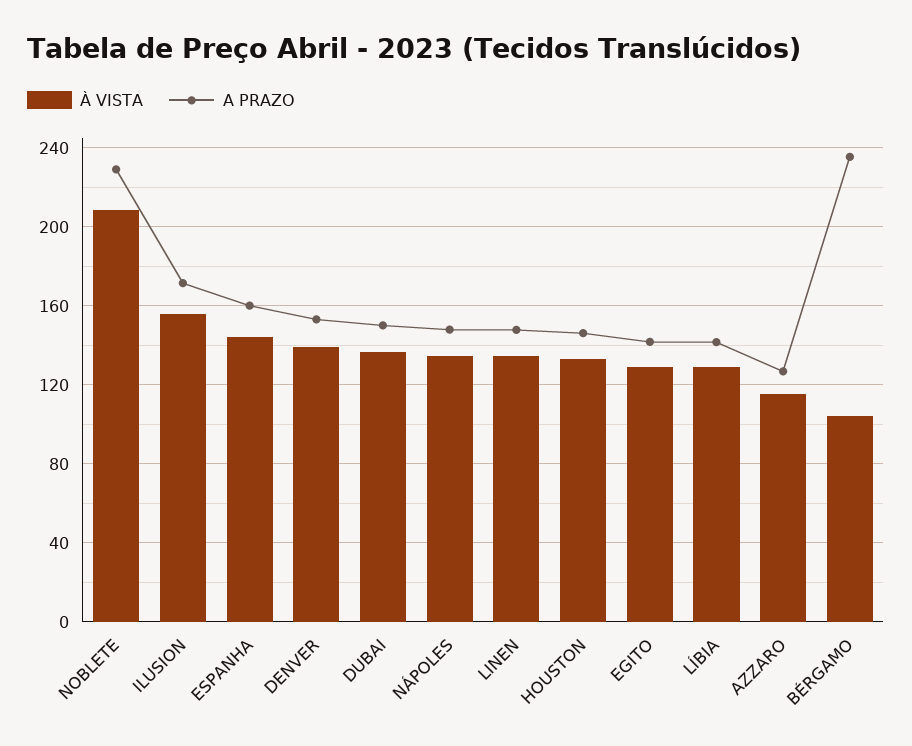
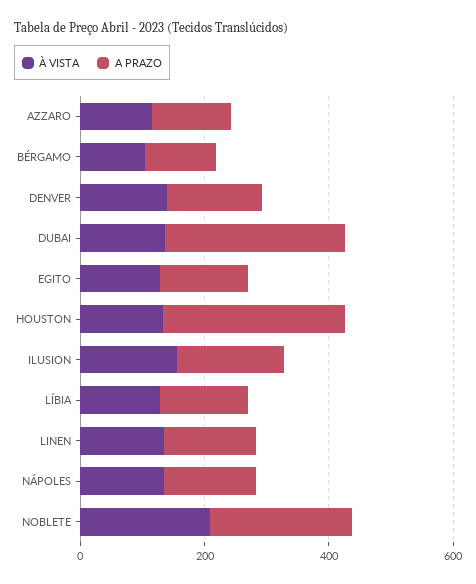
À VISTA, ESPANHA: 145 -> none
A PRAZO, ESPANHA: 160 -> none
A PRAZO, DUBAI: 150 -> 300
A PRAZO, HOUSTON: 145 -> 300
A PRAZO, BÉRGAMO: 235 -> 100

